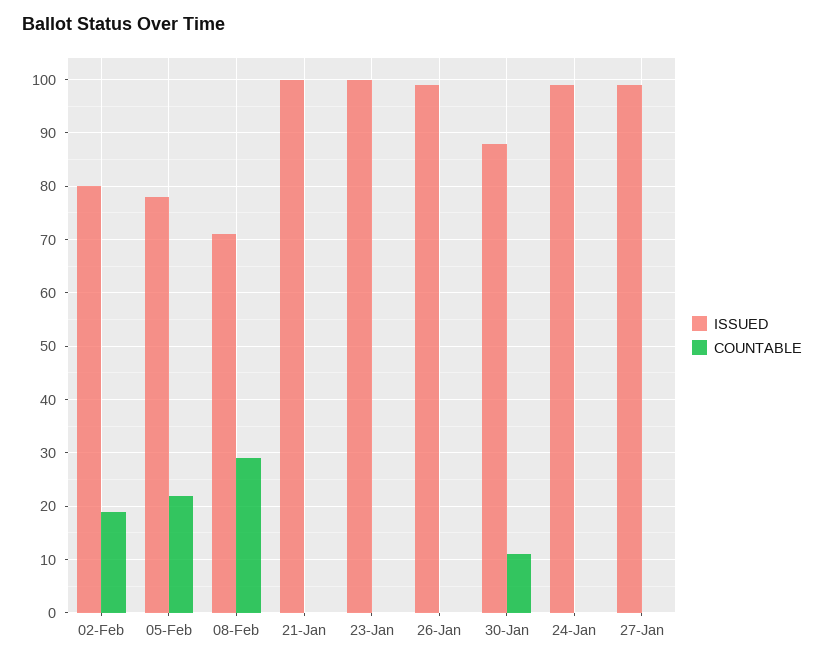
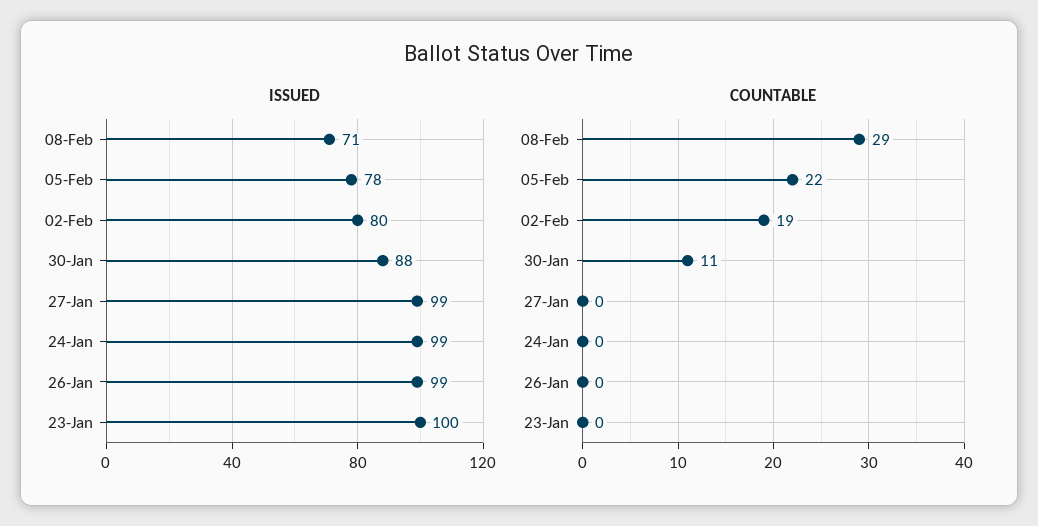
ISSUED, 21-Jan: 100 -> none
COUNTABLE, 21-Jan: 0 -> none

